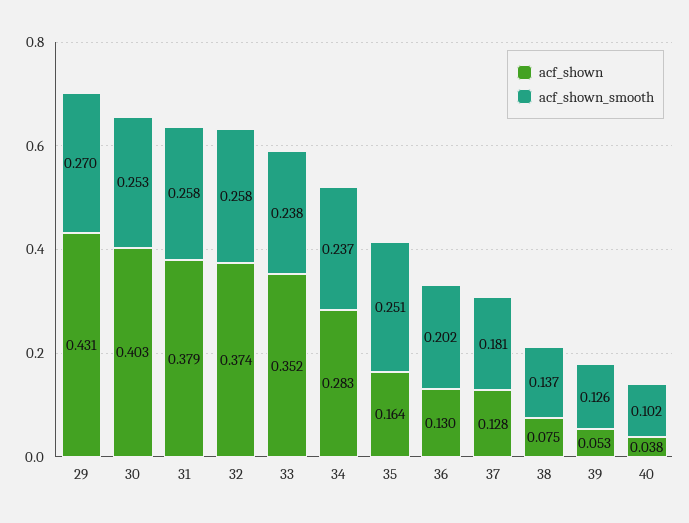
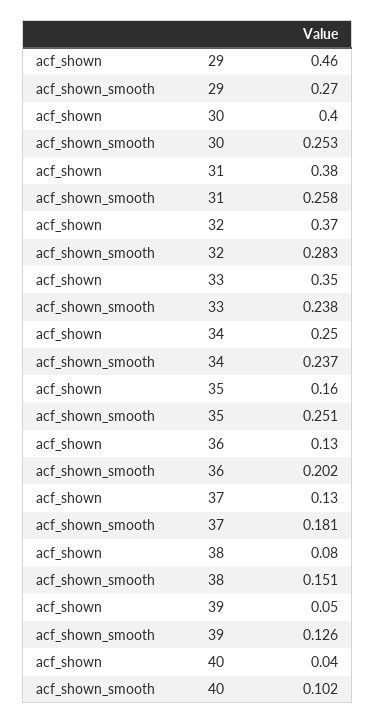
acf_shown, 29: 0.431 -> 0.46
acf_shown_smooth, 32: 0.258 -> 0.283
acf_shown, 34: 0.283 -> 0.25
acf_shown_smooth, 38: 0.137 -> 0.151

